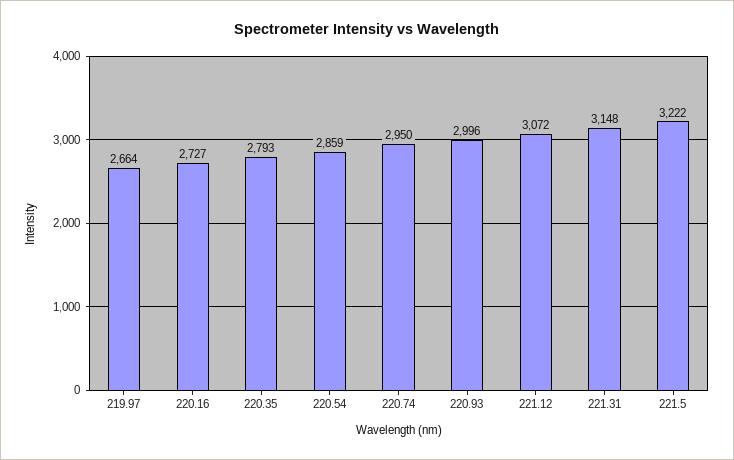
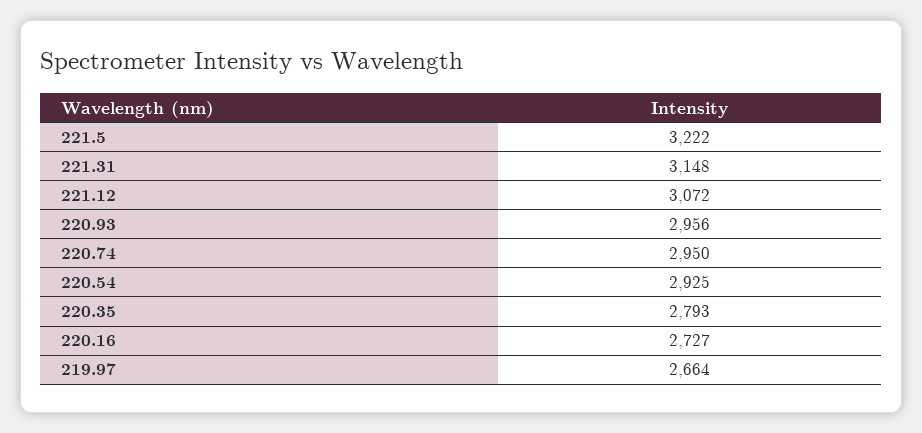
220.54: 2859 -> 2925
220.93: 2996 -> 2956

